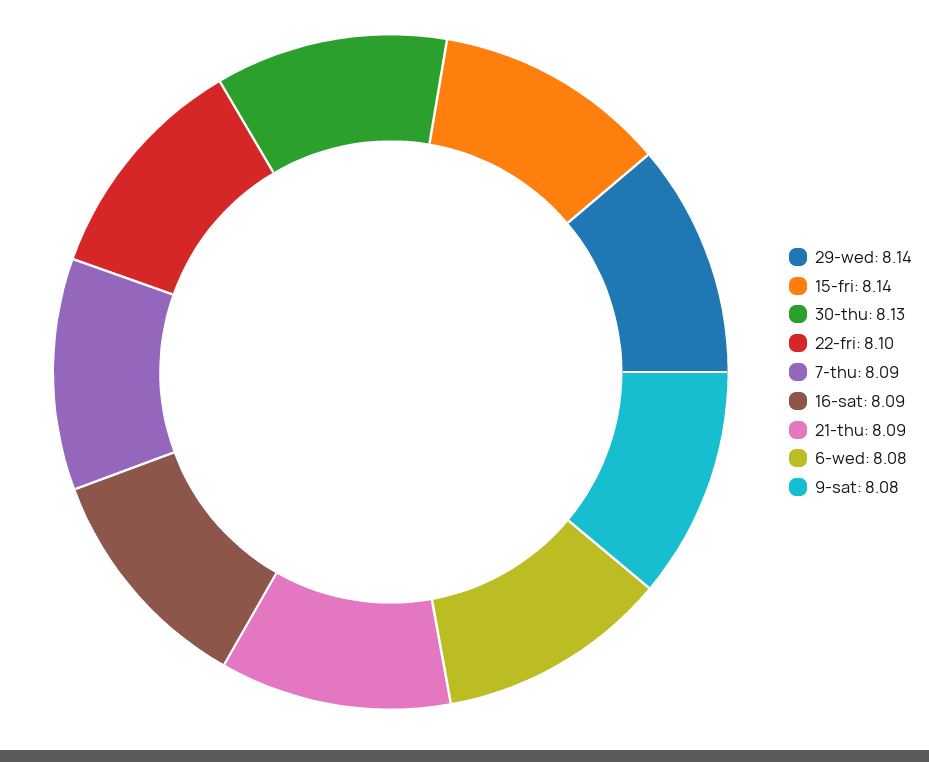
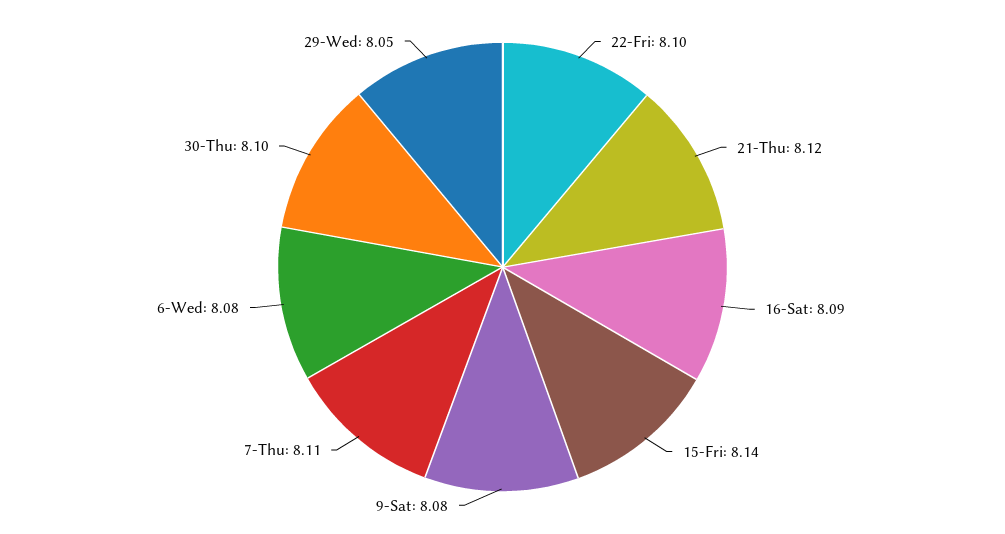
29-wed: 8.14 -> 8.05
30-thu: 8.13 -> 8.1
7-thu: 8.09 -> 8.11
21-thu: 8.09 -> 8.12

